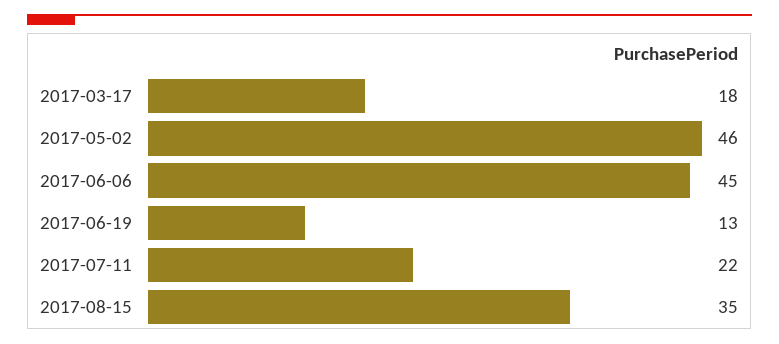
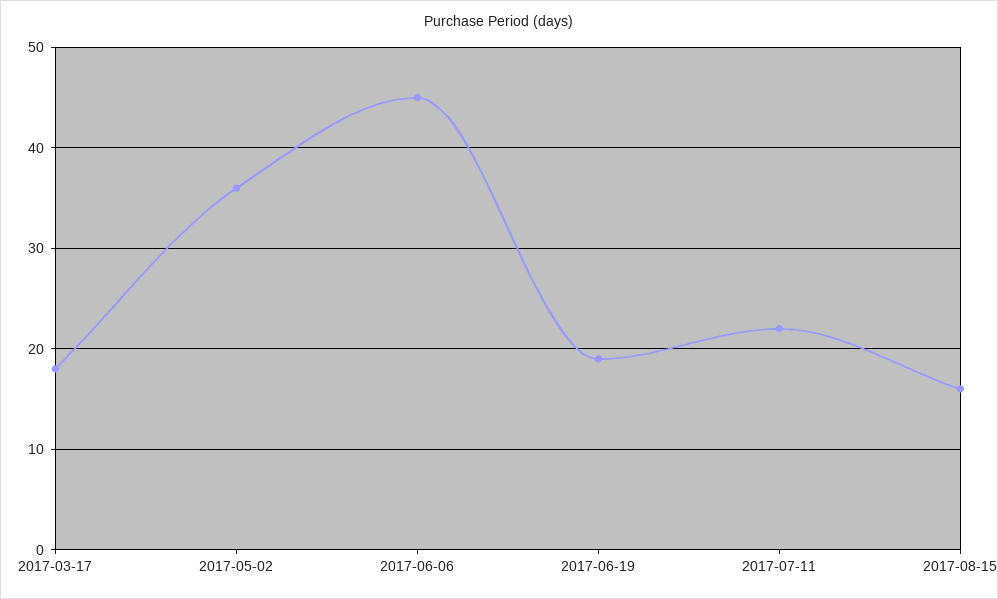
2017-05-02: 46 -> 36
2017-06-19: 13 -> 19
2017-08-15: 35 -> 16

